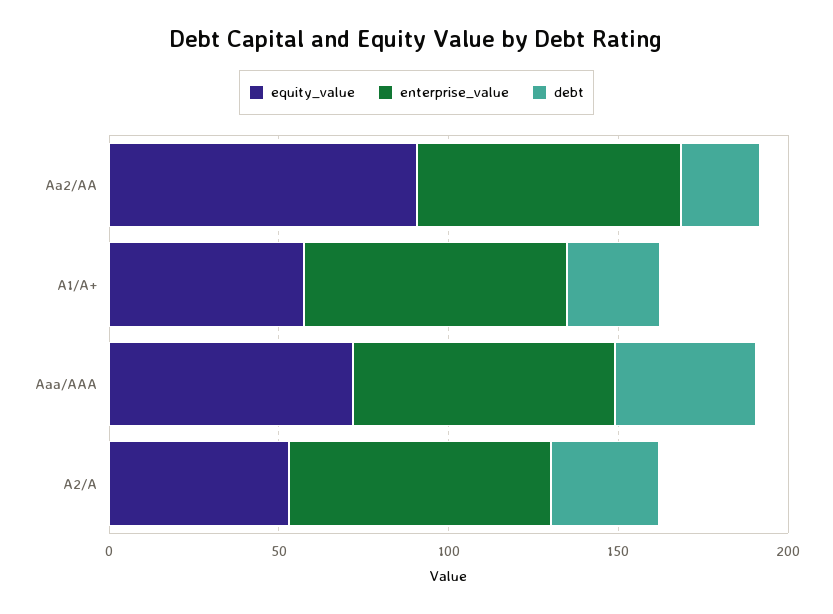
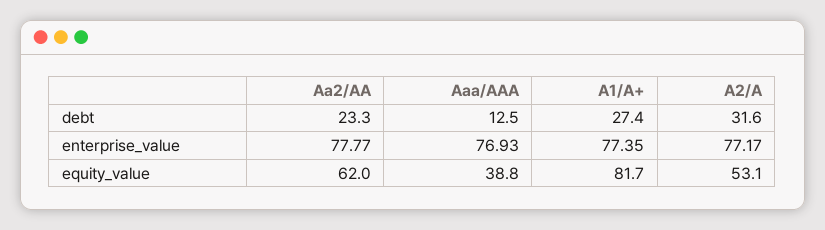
equity_value, Aa2/AA: 90 -> 62
equity_value, A1/A+: 60 -> 81.7
equity_value, Aaa/AAA: 70 -> 38.8
debt, Aaa/AAA: 40 -> 12.5

